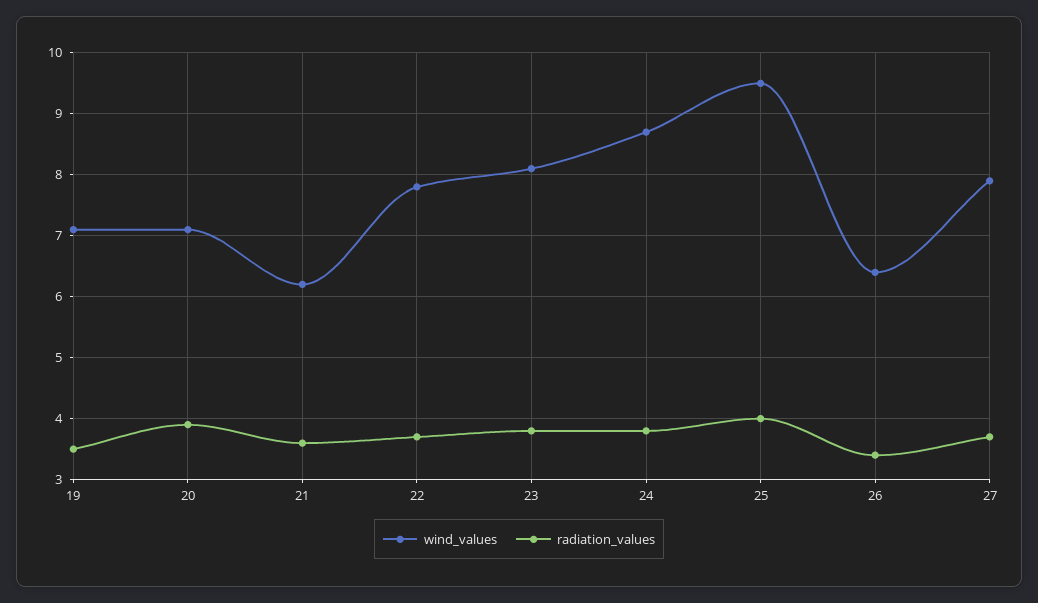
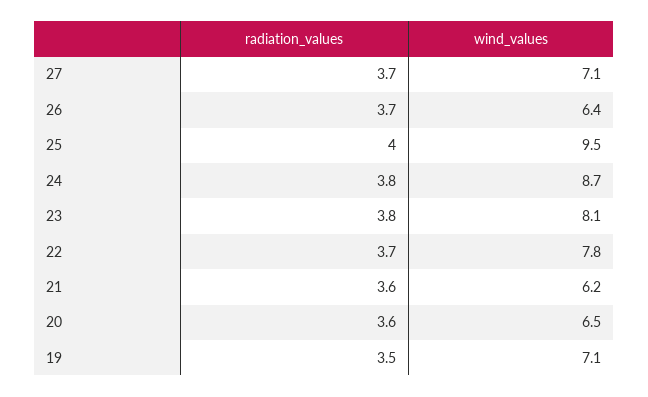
wind_values, 20: 7.1 -> 6.5
radiation_values, 20: 3.9 -> 3.6
radiation_values, 26: 3.4 -> 3.7
wind_values, 27: 7.9 -> 7.1

